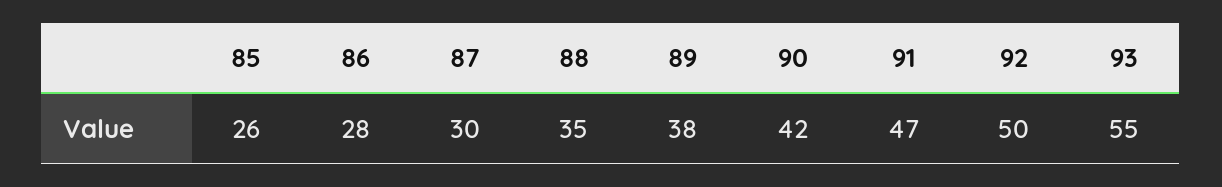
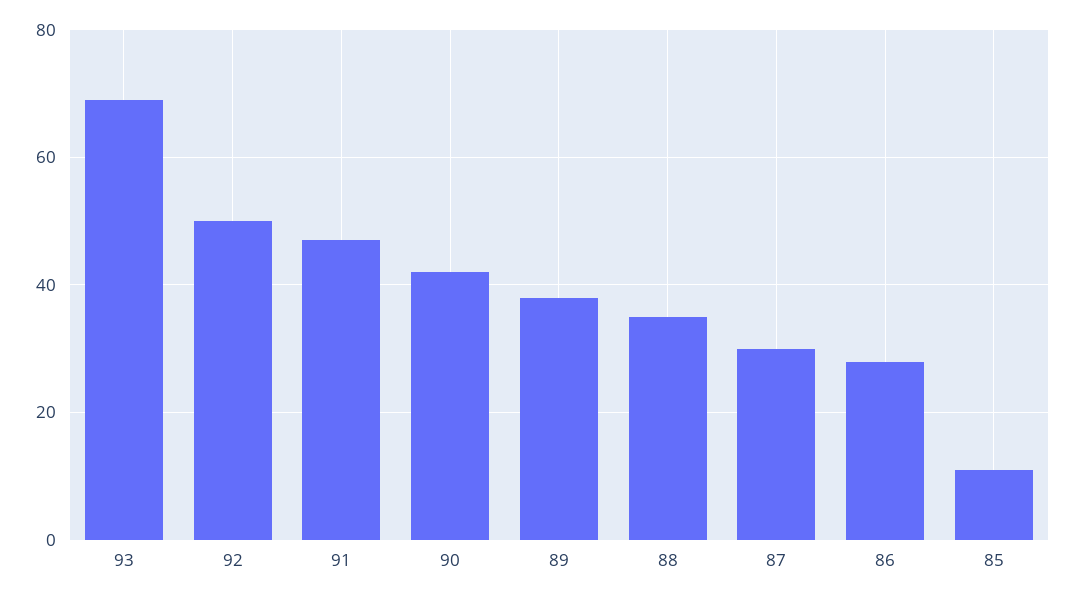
85: 26 -> 10
93: 55 -> 70

